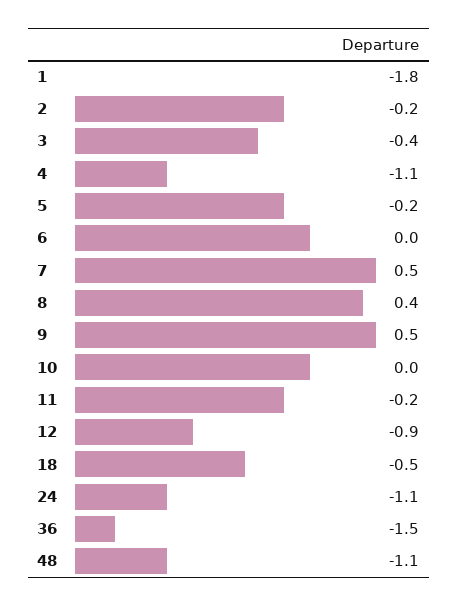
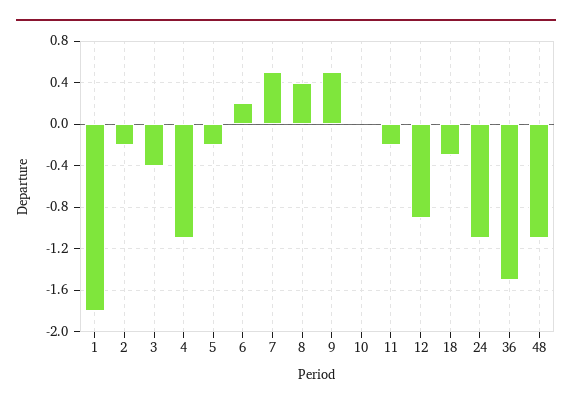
6: 0 -> 0.2
18: -0.5 -> -0.3

